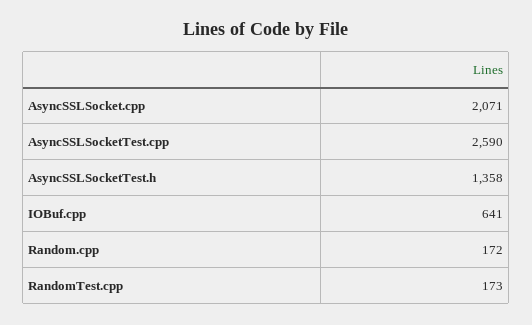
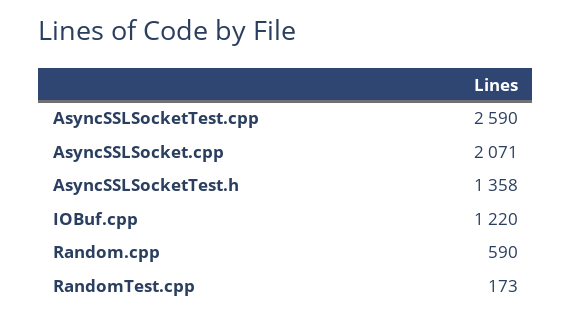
IOBuf.cpp: 641 -> 1220
Random.cpp: 172 -> 590

